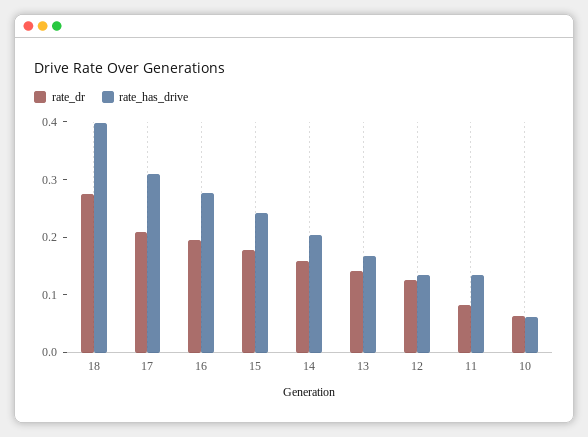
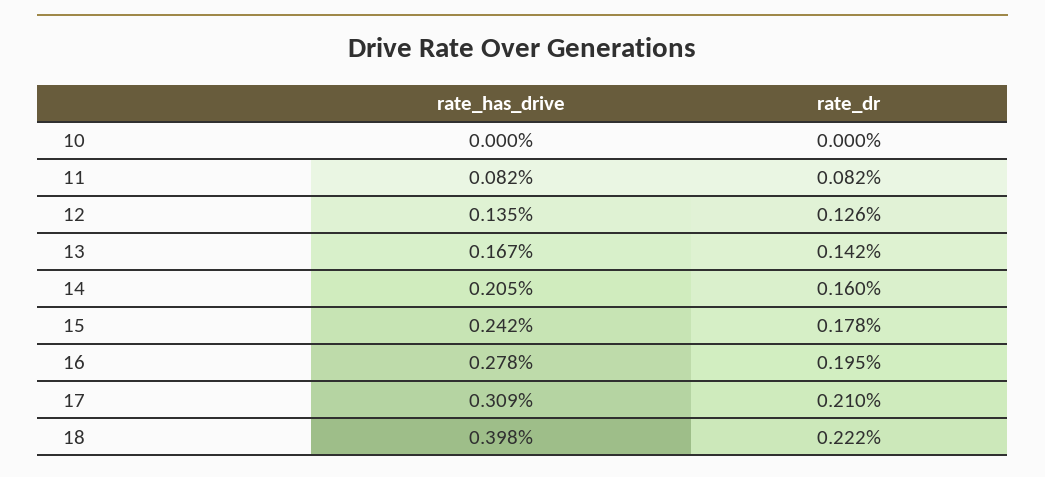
rate_dr, 18: 0.28 -> 0.222
rate_has_drive, 11: 0.14 -> 0.082
rate_dr, 10: 0.06 -> 0
rate_has_drive, 10: 0.06 -> 0

